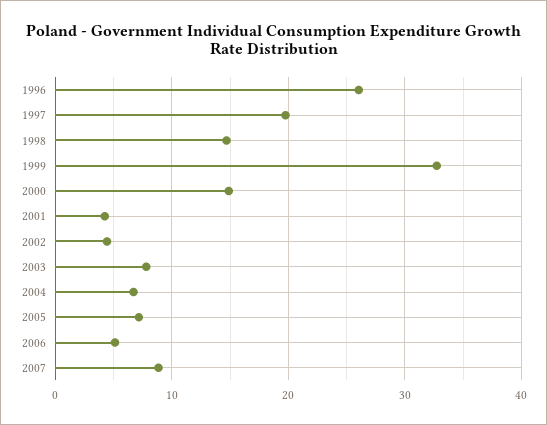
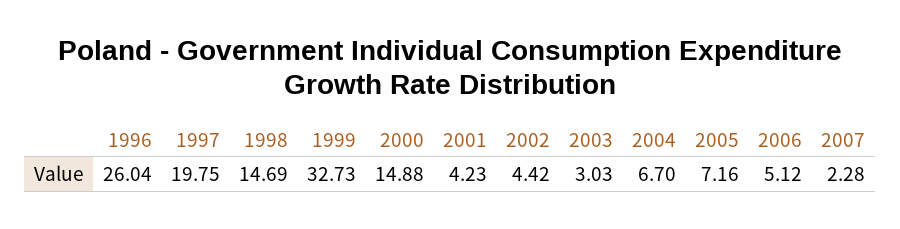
2003: 8 -> 3.03
2007: 9 -> 2.28

